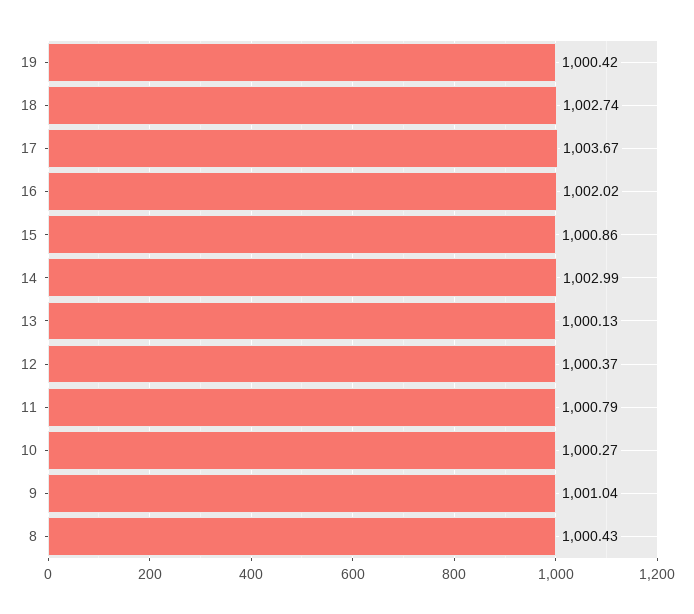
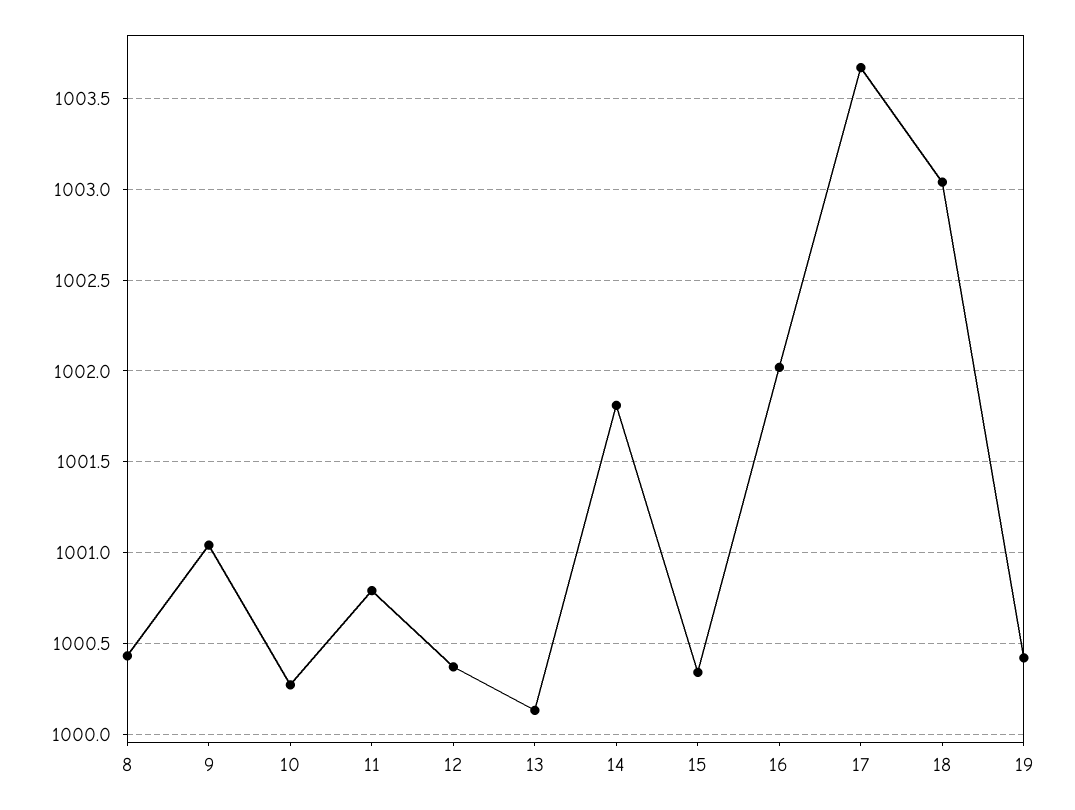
18: 1002.74 -> 1003.05
15: 1000.86 -> 1000.35
14: 1002.99 -> 1001.8

